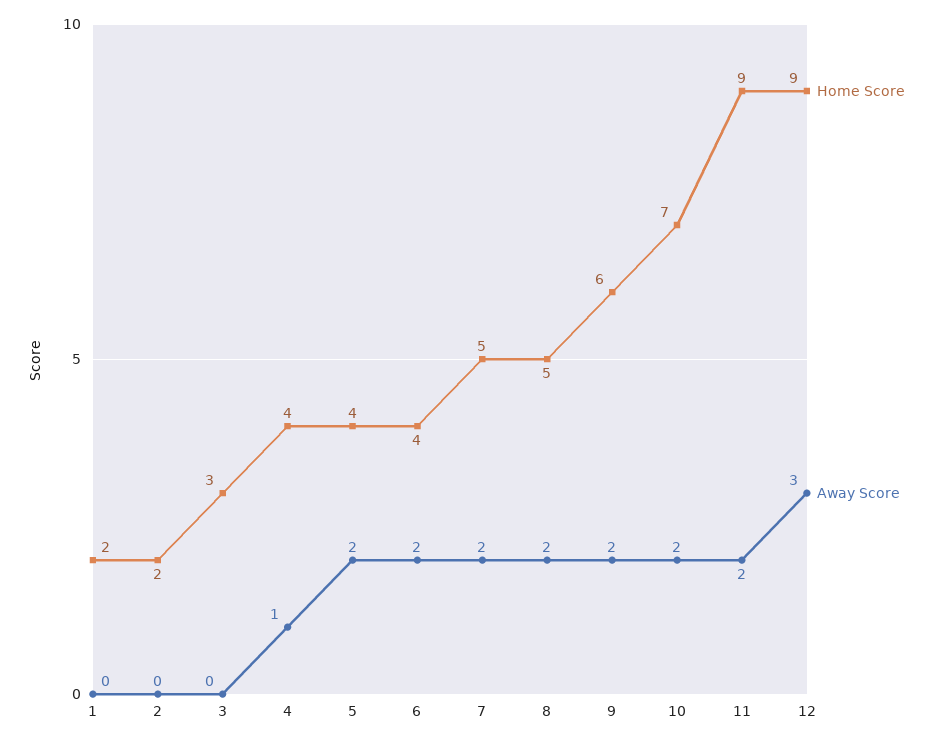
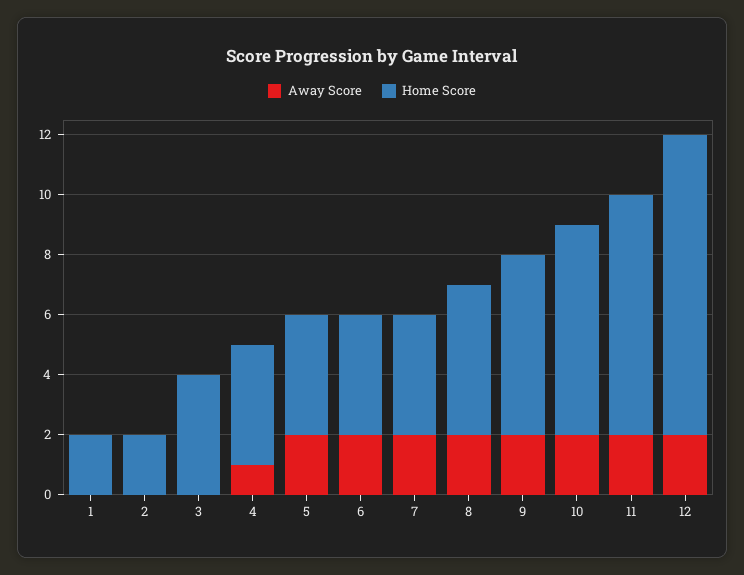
Home Score, 3: 3 -> 4
Home Score, 7: 5 -> 4
Home Score, 11: 9 -> 8
Home Score, 12: 9 -> 10
Away Score, 12: 3 -> 2

